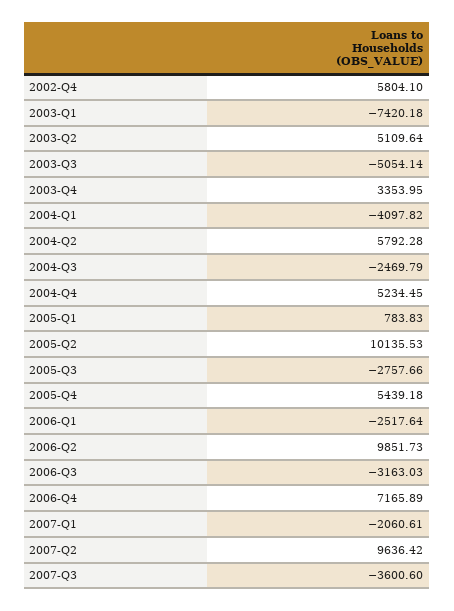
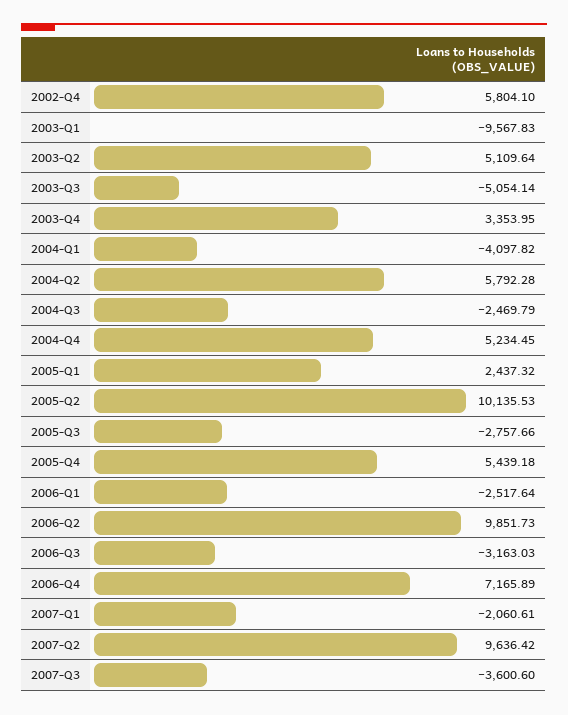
2003-Q1: -7420.18 -> -9567.83
2005-Q1: 783.83 -> 2437.32

